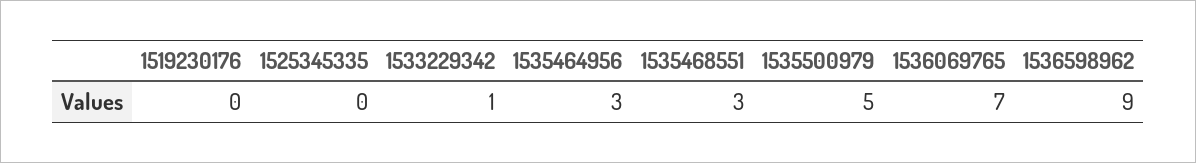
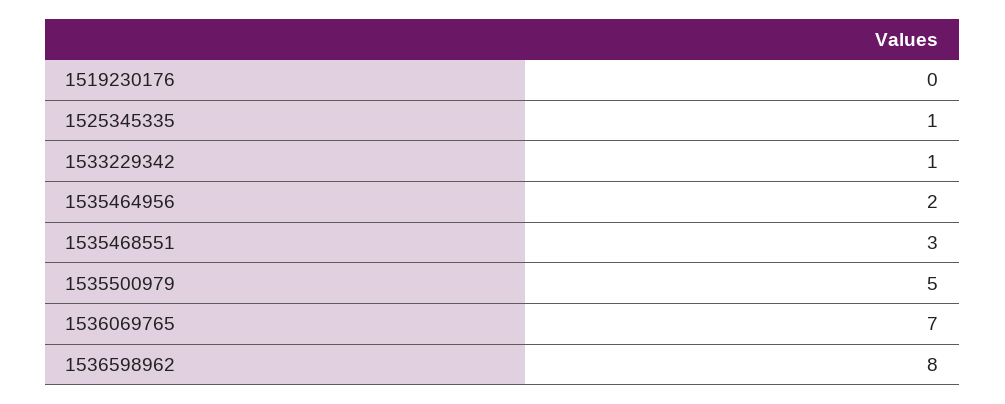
1525345335: 0 -> 1
1535464956: 3 -> 2
1536598962: 9 -> 8

